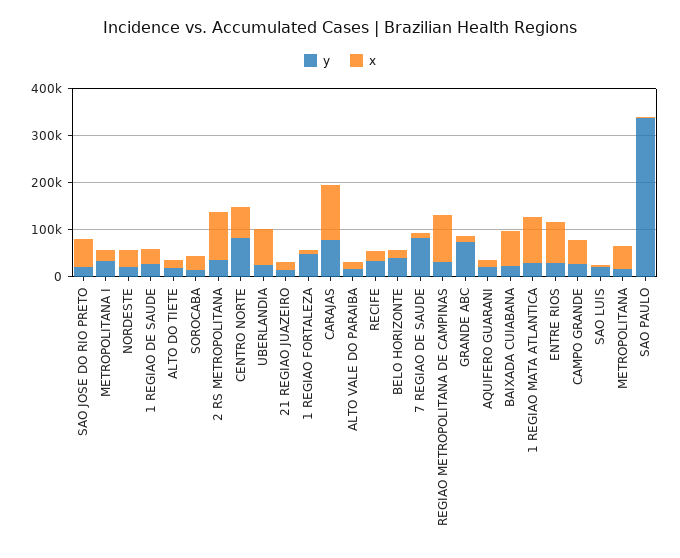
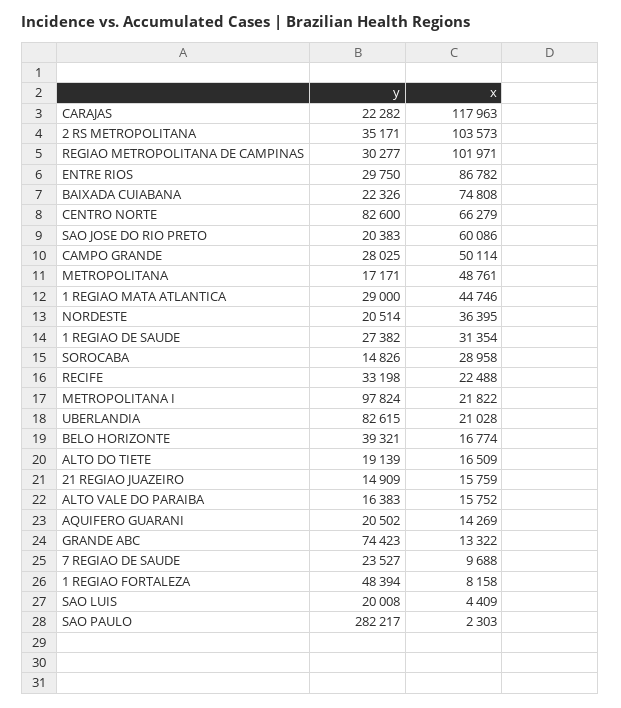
y, METROPOLITANA I: 40000 -> 97824
y, UBERLANDIA: 20000 -> 82615
x, UBERLANDIA: 80000 -> 21028
y, CARAJAS: 80000 -> 22282
y, 7 REGIAO DE SAUDE: 80000 -> 23527
x, 1 REGIAO MATA ATLANTICA: 100000 -> 44746
y, SAO PAULO: 340000 -> 282217

